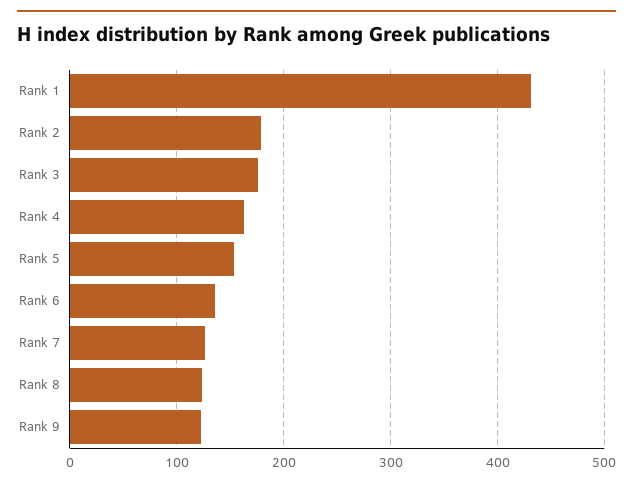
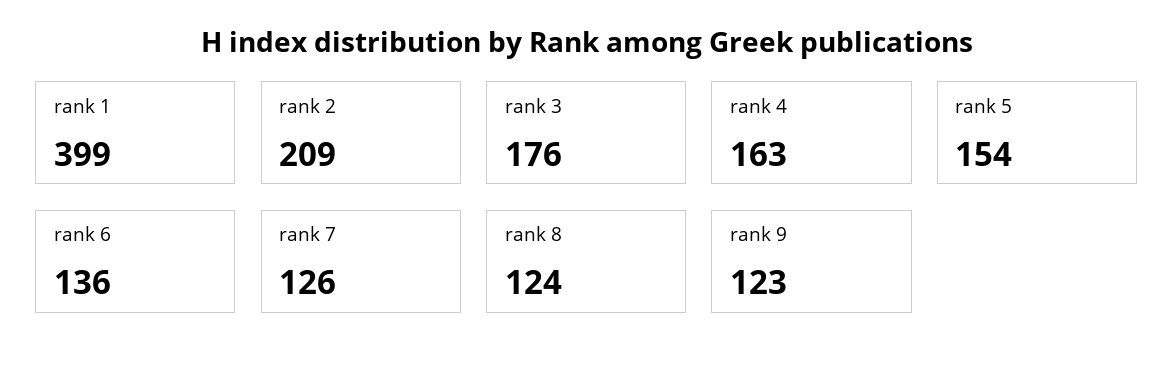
Rank 1: 430 -> 399
Rank 2: 180 -> 209

